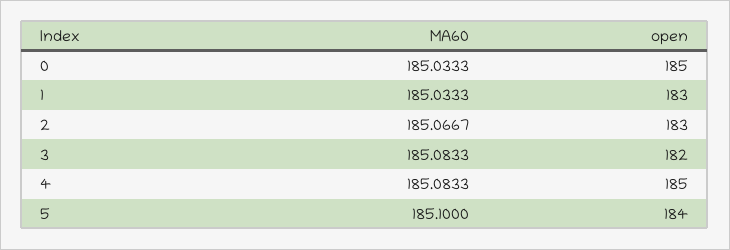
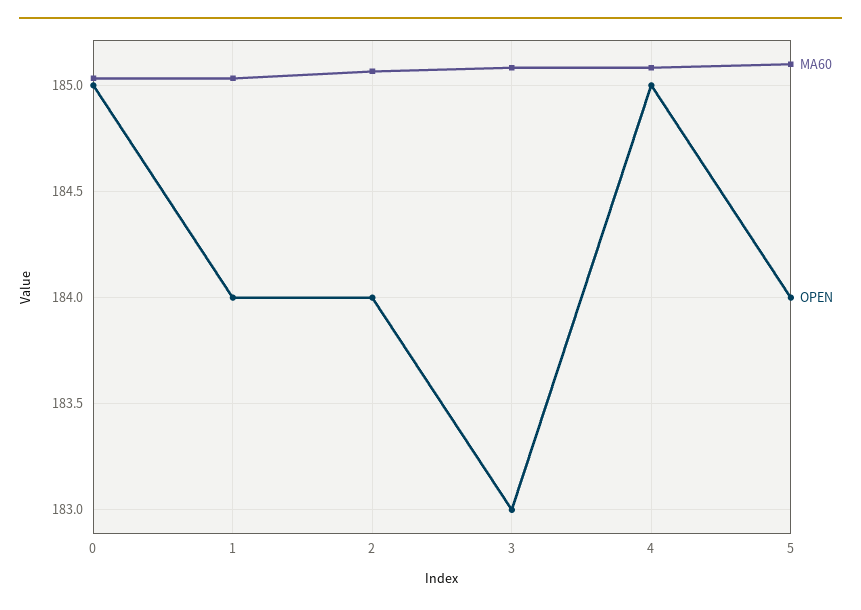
open, 1: 183 -> 184
open, 2: 183 -> 184
open, 3: 182 -> 183

